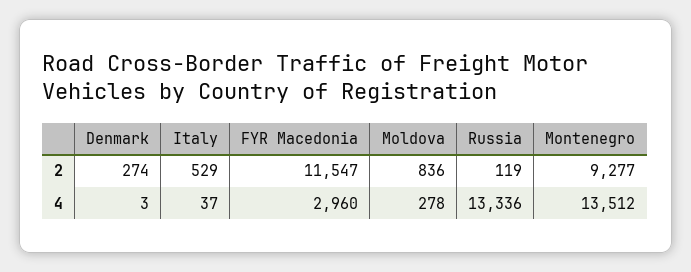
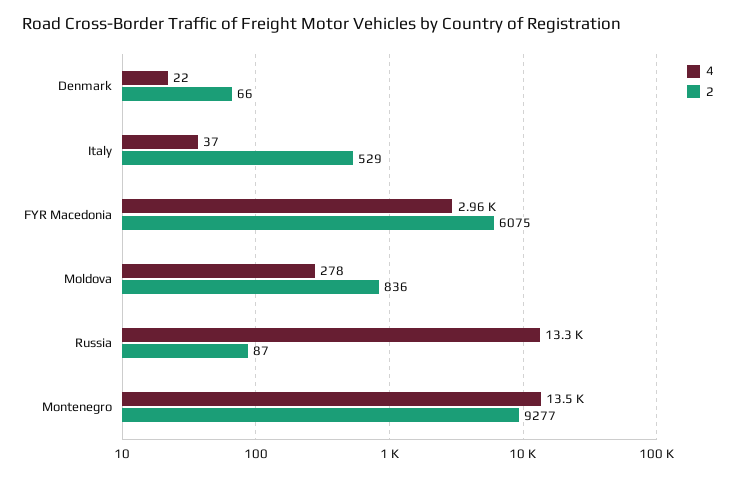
2, Denmark: 274 -> 66
2, FYR Macedonia: 11547 -> 6075
2, Russia: 119 -> 87
4, Denmark: 3 -> 22

